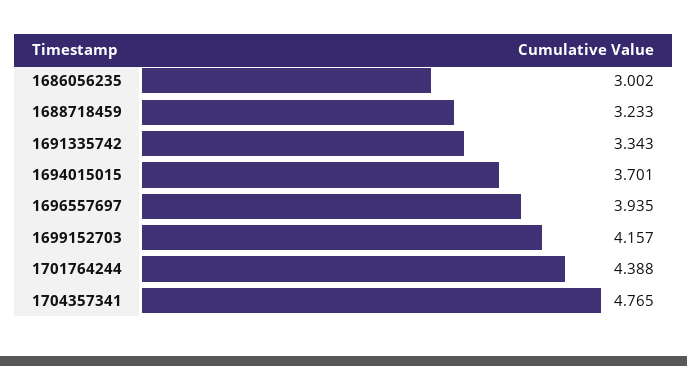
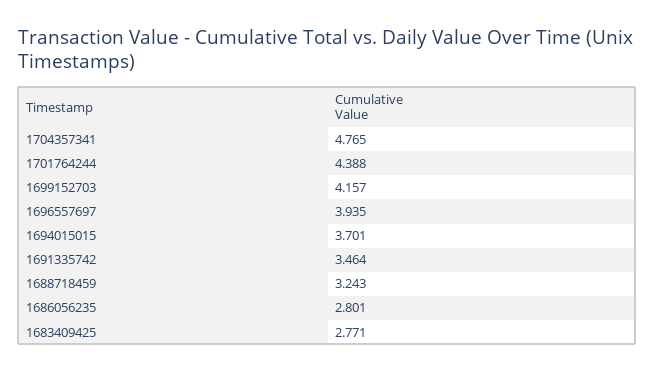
1686056235: 3.002 -> 2.801
1688718459: 3.233 -> 3.243
1691335742: 3.343 -> 3.464
1683409425: none -> 2.771

